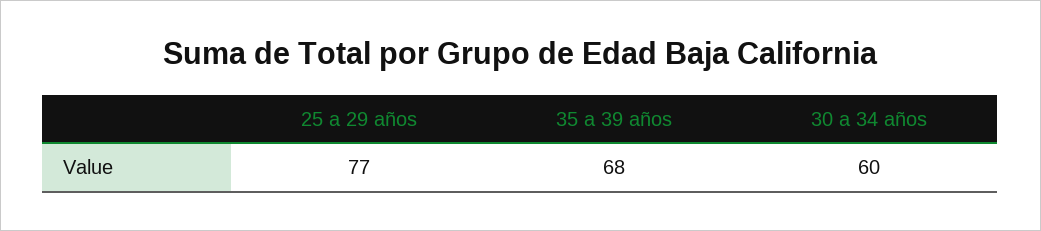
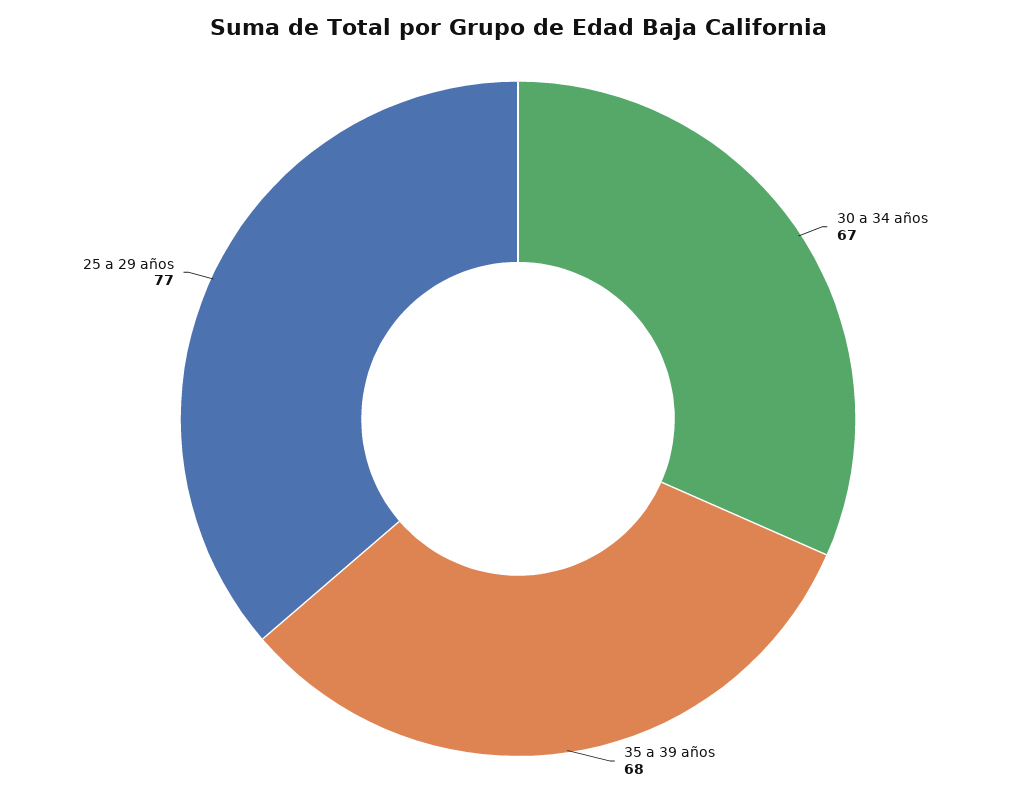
30 a 34 años: 60 -> 67

